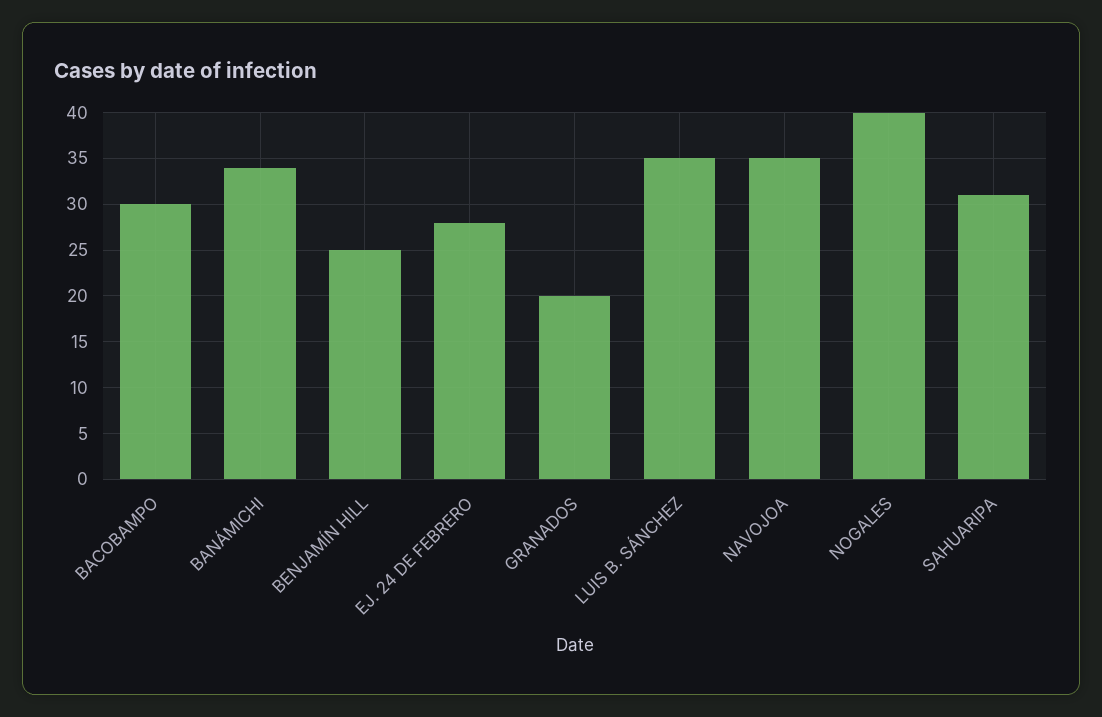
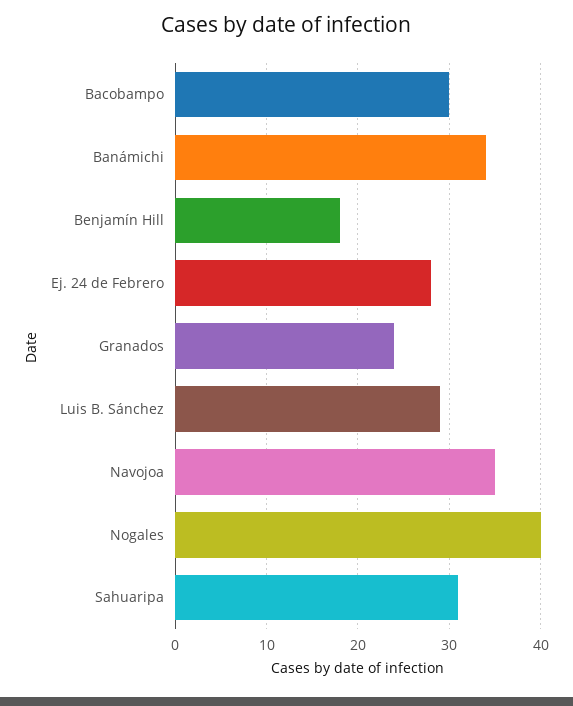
BENJAMÍN HILL: 25 -> 18
GRANADOS: 20 -> 24
LUIS B. SÁNCHEZ: 35 -> 29

